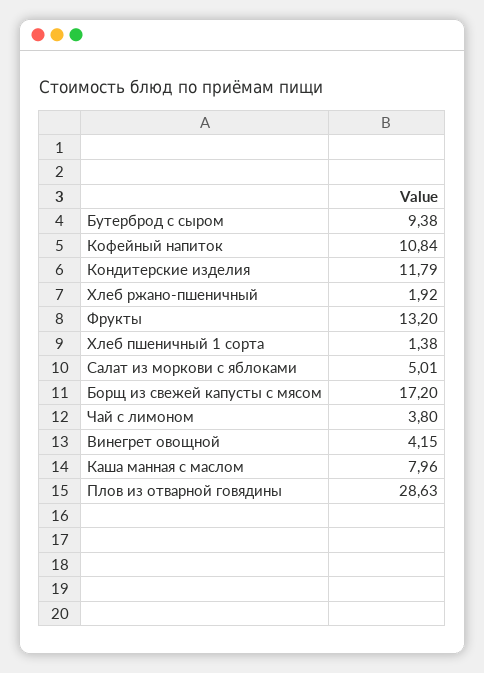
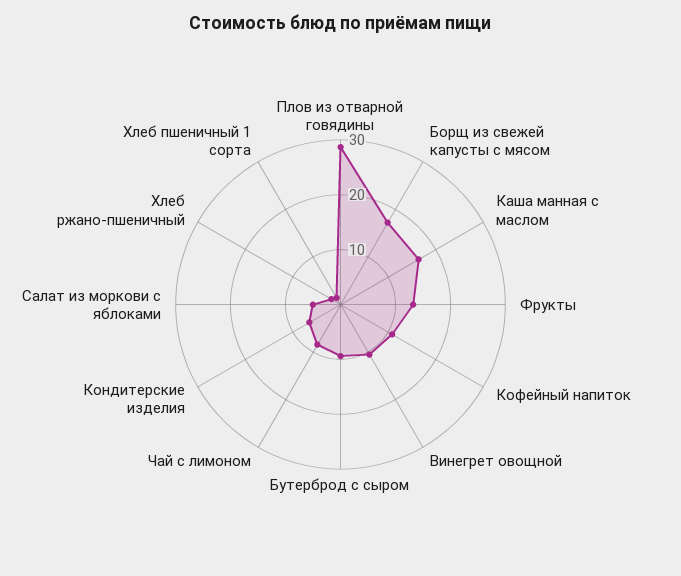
Кондитерские изделия: 11.79 -> 6
Чай с лимоном: 3.8 -> 8
Винегрет овощной: 4.15 -> 10
Каша манная с маслом: 7.96 -> 16

